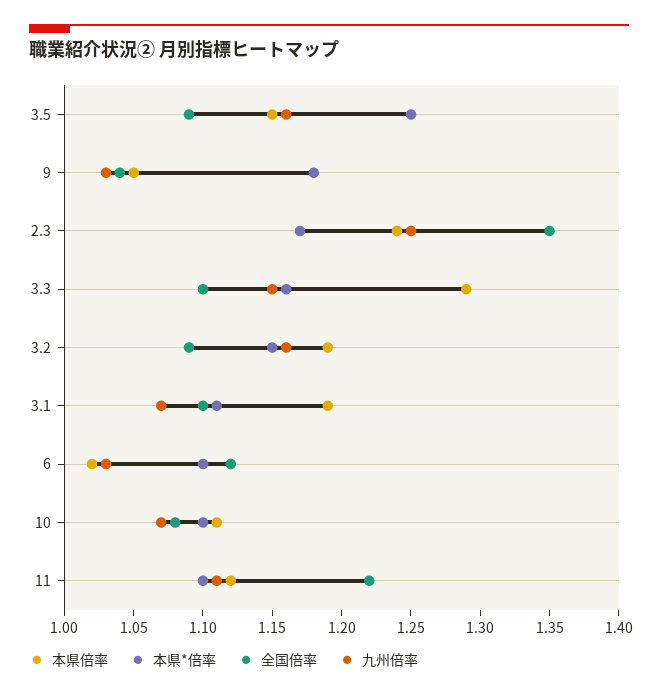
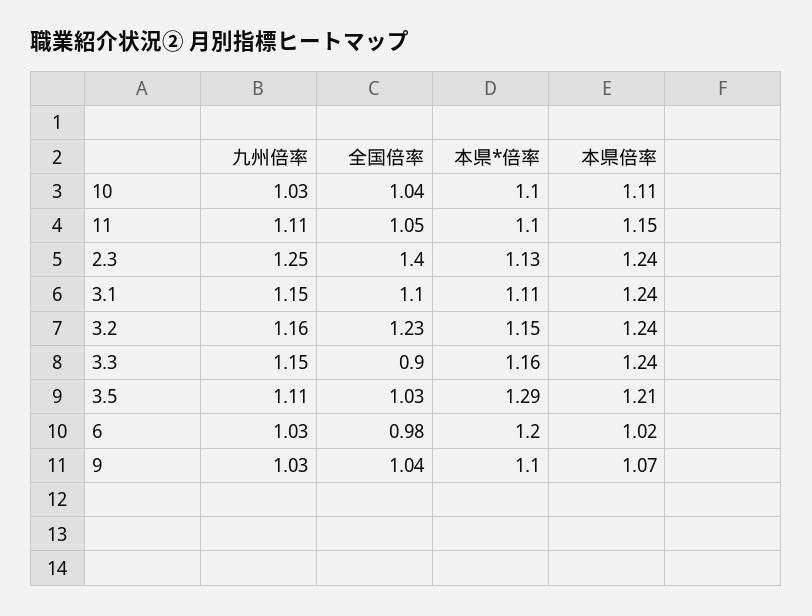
本県倍率, 3.5: 1.15 -> 1.21
本県*倍率, 3.5: 1.25 -> 1.29
全国倍率, 3.5: 1.09 -> 1.03
九州倍率, 3.5: 1.16 -> 1.11
本県倍率, 9: 1.05 -> 1.07
本県*倍率, 9: 1.18 -> 1.1
本県*倍率, 2.3: 1.17 -> 1.13
全国倍率, 2.3: 1.35 -> 1.4
本県倍率, 3.3: 1.29 -> 1.24
全国倍率, 3.3: 1.1 -> 0.9
本県倍率, 3.2: 1.19 -> 1.24
全国倍率, 3.2: 1.09 -> 1.23
本県倍率, 3.1: 1.19 -> 1.24
九州倍率, 3.1: 1.07 -> 1.15
本県*倍率, 6: 1.1 -> 1.2
全国倍率, 6: 1.12 -> 0.98
全国倍率, 10: 1.08 -> 1.04
九州倍率, 10: 1.07 -> 1.03
本県倍率, 11: 1.12 -> 1.15
全国倍率, 11: 1.22 -> 1.05

